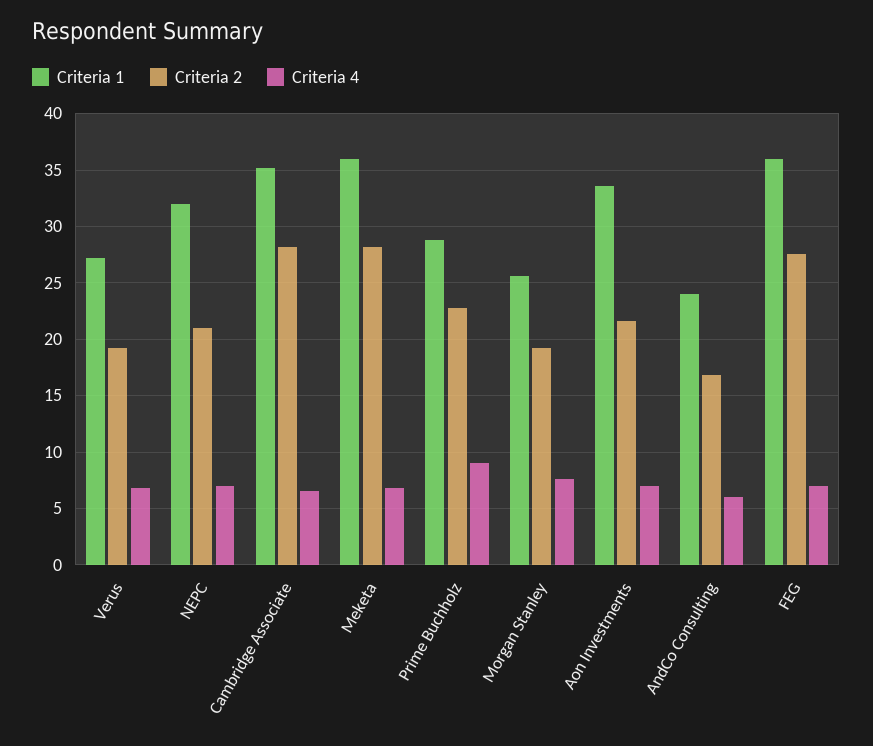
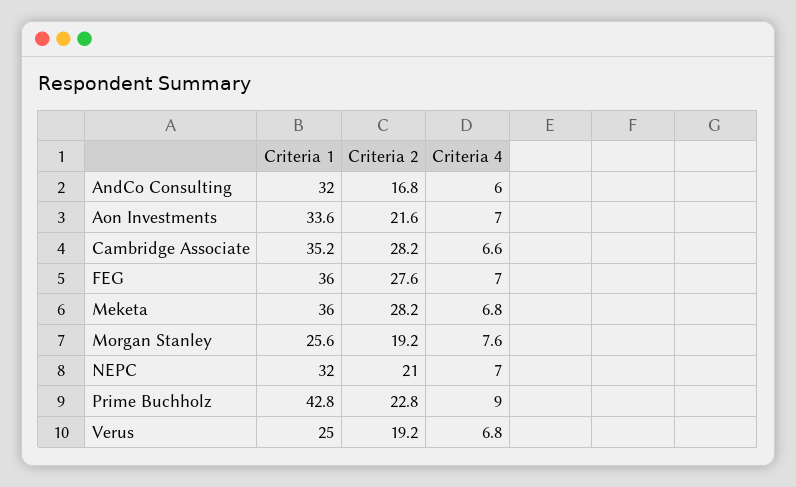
Criteria 1, Verus: 27 -> 25
Criteria 1, Prime Buchholz: 29 -> 42.8
Criteria 1, AndCo Consulting: 24 -> 32

